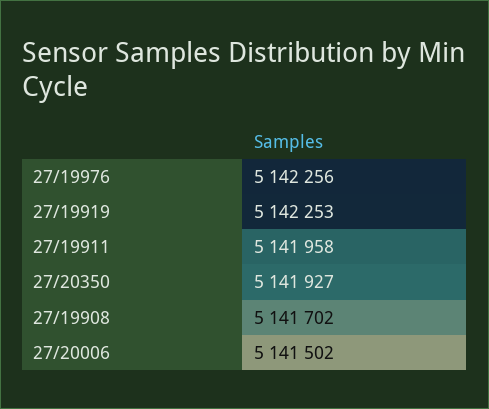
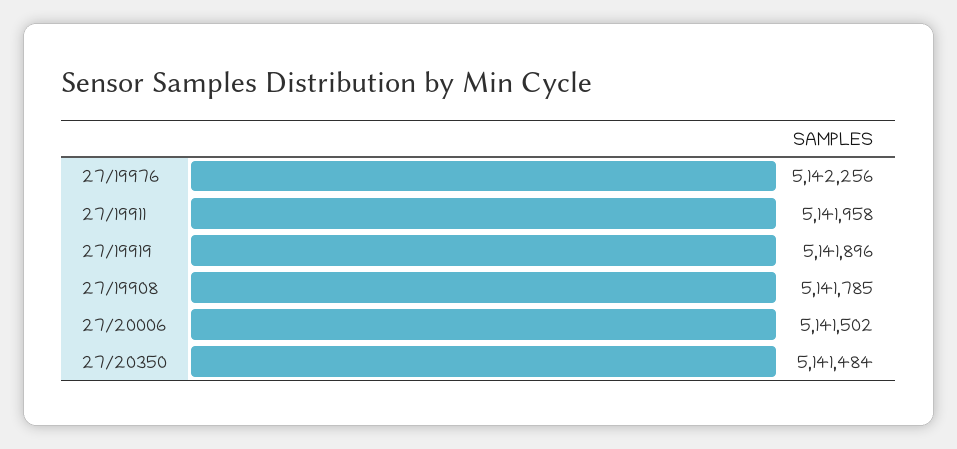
27/19919: 5142253 -> 5141896
27/20350: 5141927 -> 5141484
27/19908: 5141702 -> 5141785

